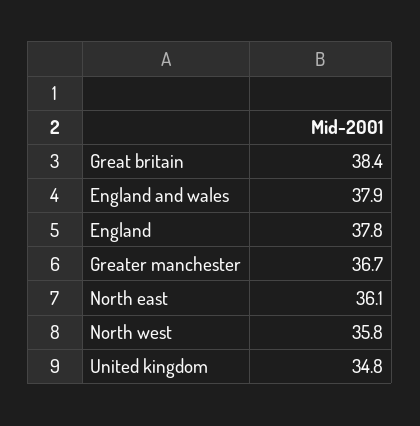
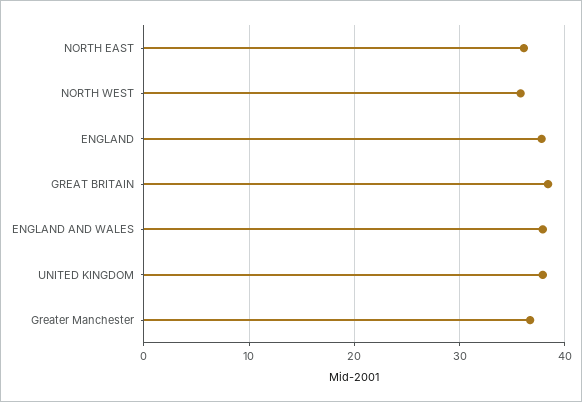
United kingdom: 34.8 -> 38

